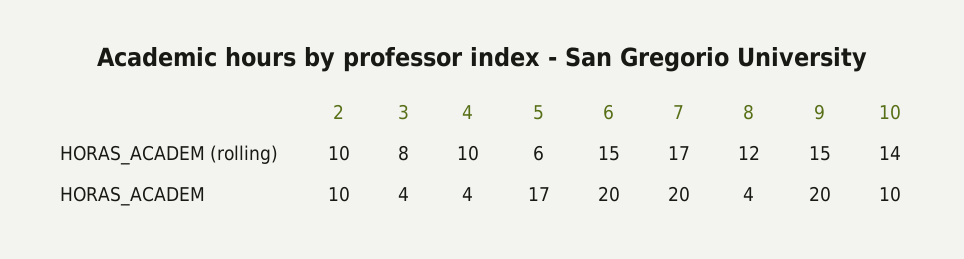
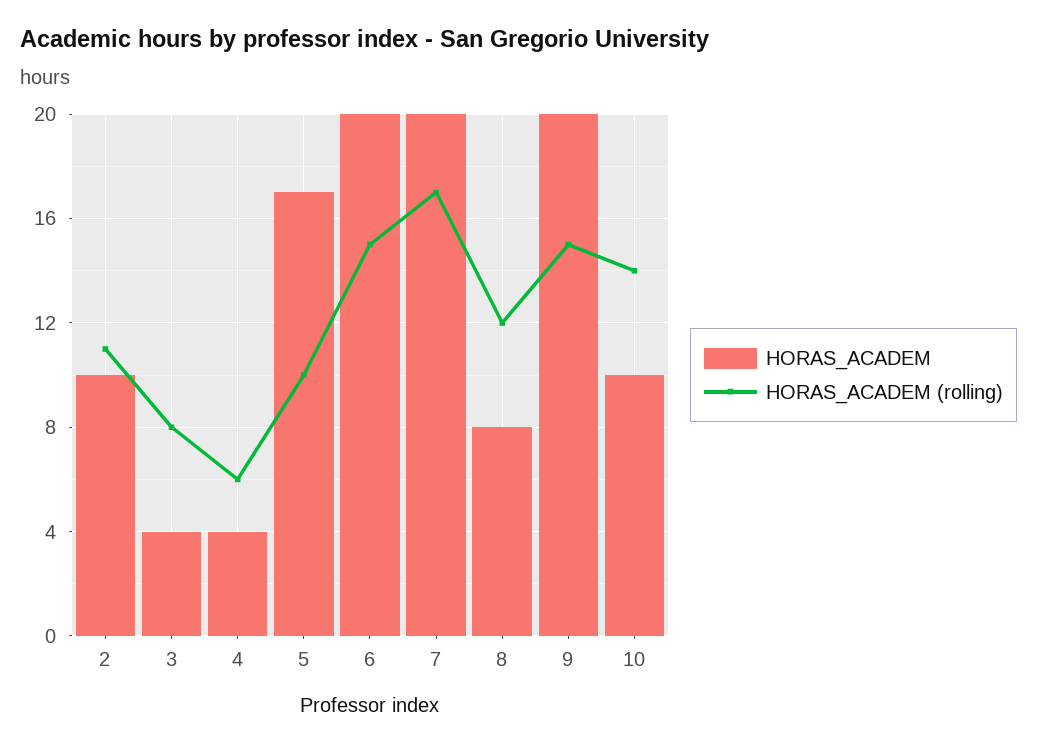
HORAS_ACADEM (rolling), 2: 10 -> 11
HORAS_ACADEM (rolling), 4: 10 -> 6
HORAS_ACADEM (rolling), 5: 6 -> 10
HORAS_ACADEM, 8: 4 -> 8

